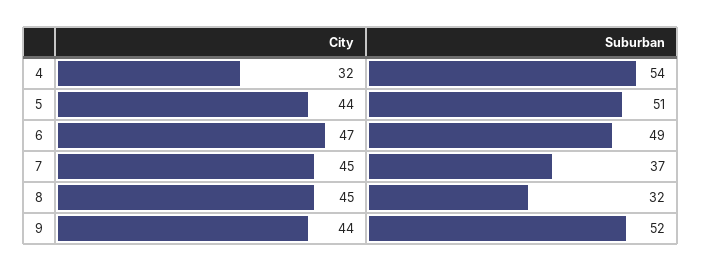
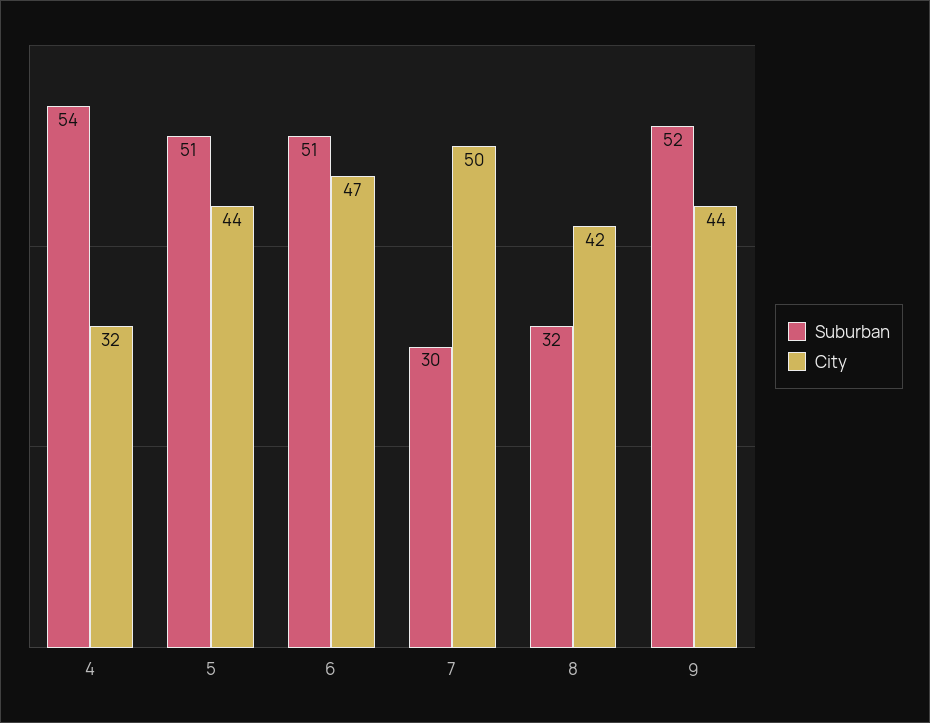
Suburban, 6: 49 -> 51
City, 7: 45 -> 50
Suburban, 7: 37 -> 30
City, 8: 45 -> 42

